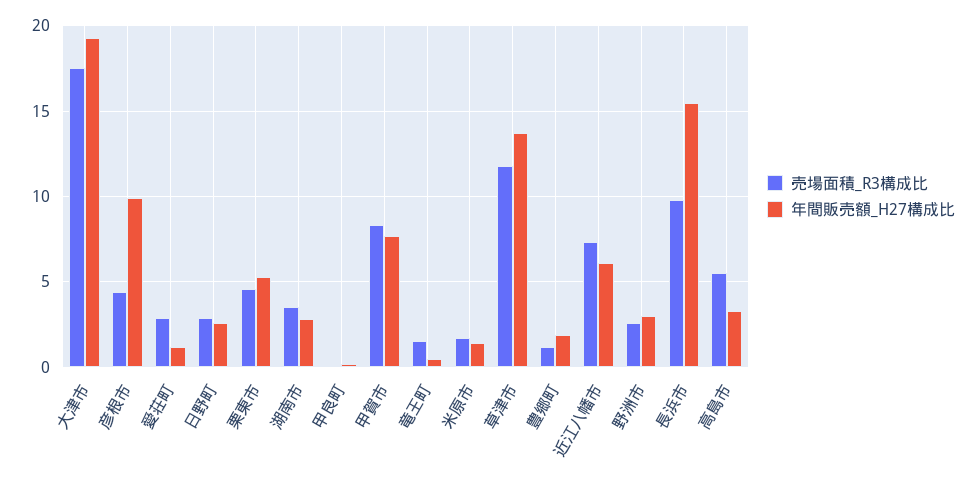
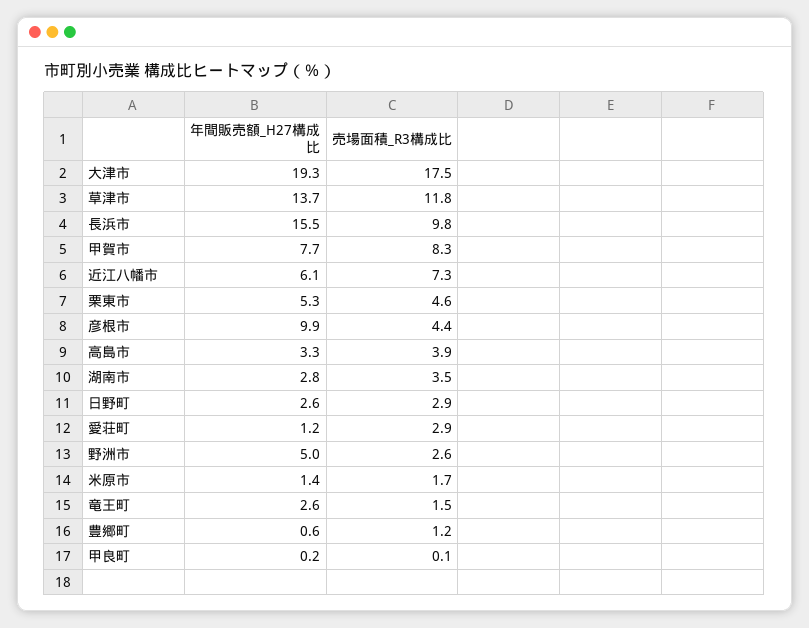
年間販売額_H27構成比, 竜王町: 0.5 -> 2.6
年間販売額_H27構成比, 豊郷町: 2 -> 0.6
年間販売額_H27構成比, 野洲市: 3 -> 5
売場面積_R3構成比, 高島市: 5.5 -> 3.9

